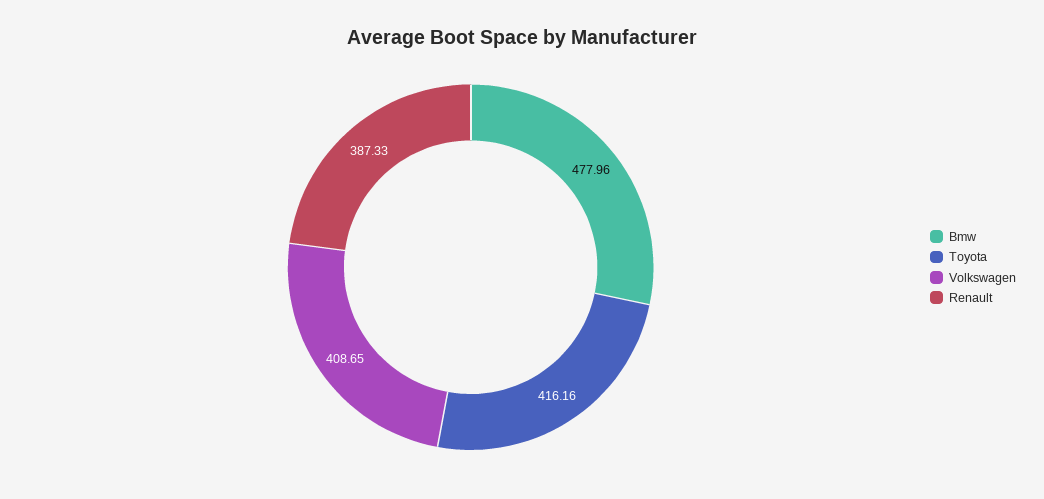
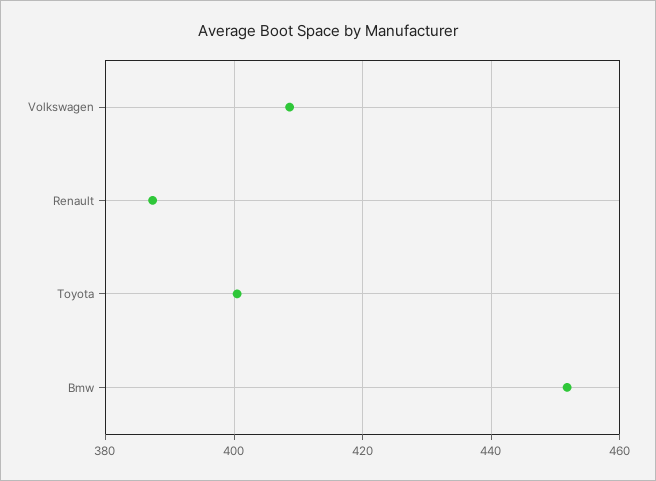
Bmw: 477.96 -> 452
Toyota: 416.16 -> 400

